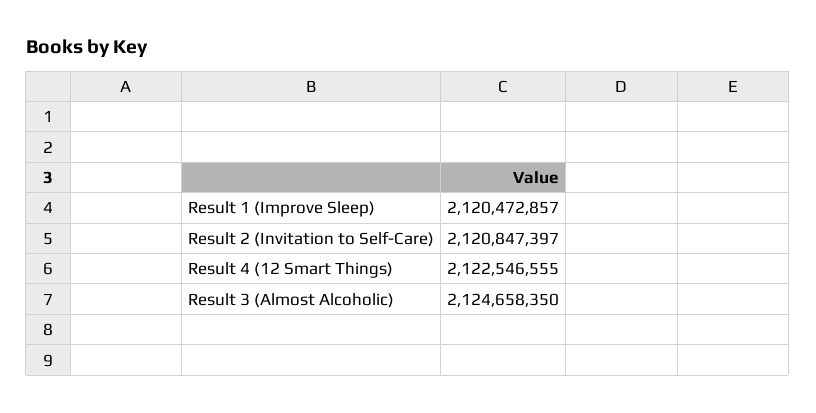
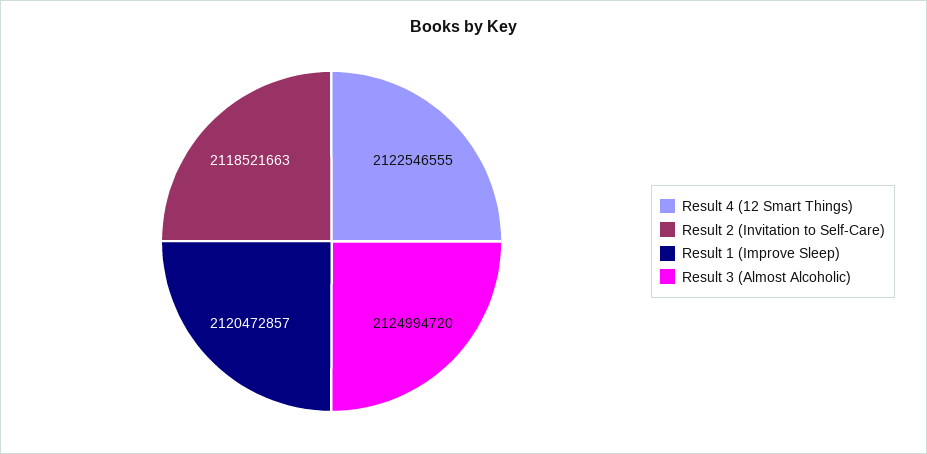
Result 2 (Invitation to Self-Care): 2120847397 -> 2118521663
Result 3 (Almost Alcoholic): 2124658350 -> 2124994720

